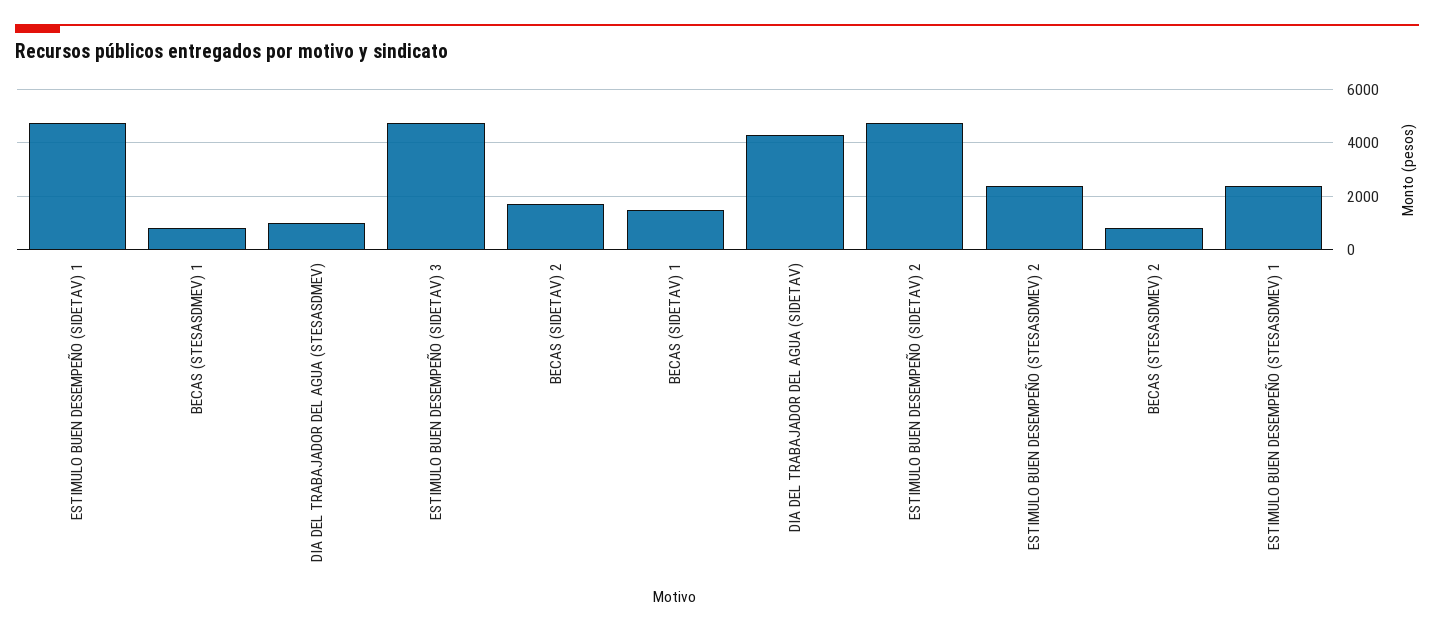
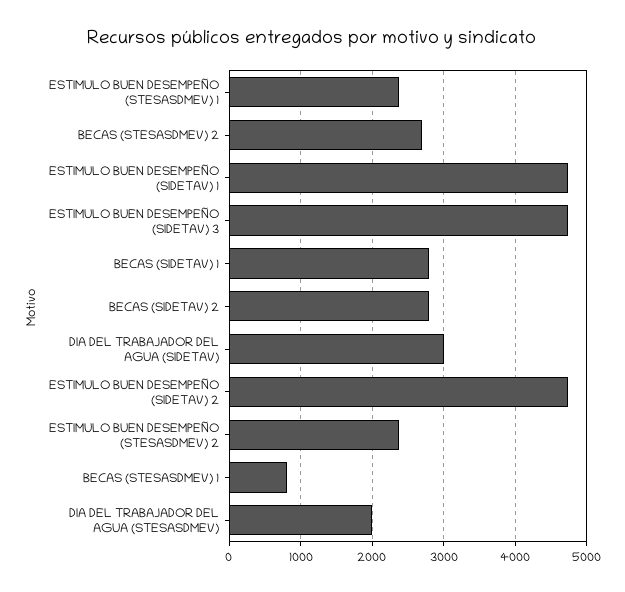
DIA DEL TRABAJADOR DEL AGUA (STESASDMEV): 1000 -> 2000
BECAS (SIDETAV) 2: 1750 -> 2800
BECAS (SIDETAV) 1: 1500 -> 2800
DIA DEL TRABAJADOR DEL AGUA (SIDETAV): 4250 -> 3000
BECAS (STESASDMEV) 2: 750 -> 2700

